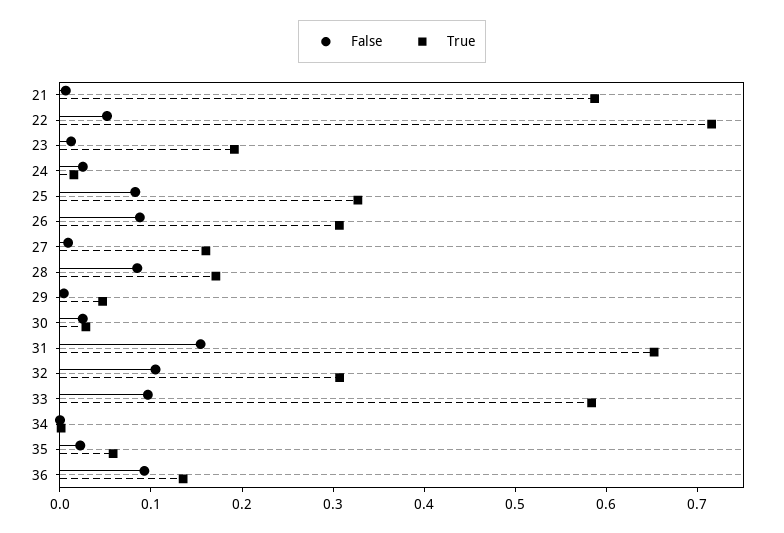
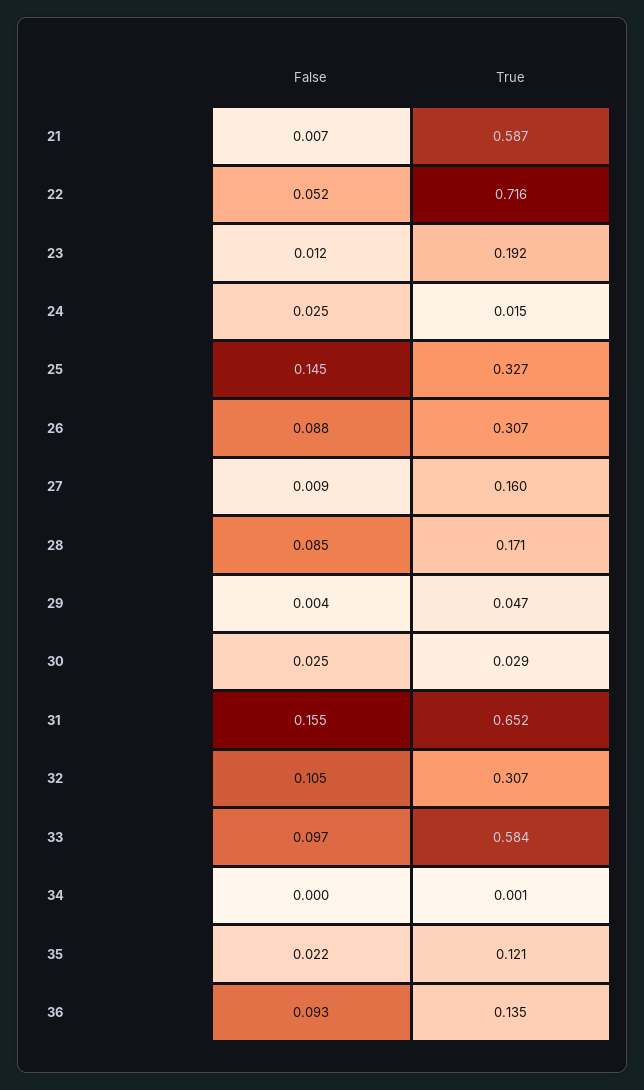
False, 25: 0.08 -> 0.145
True, 35: 0.06 -> 0.121

